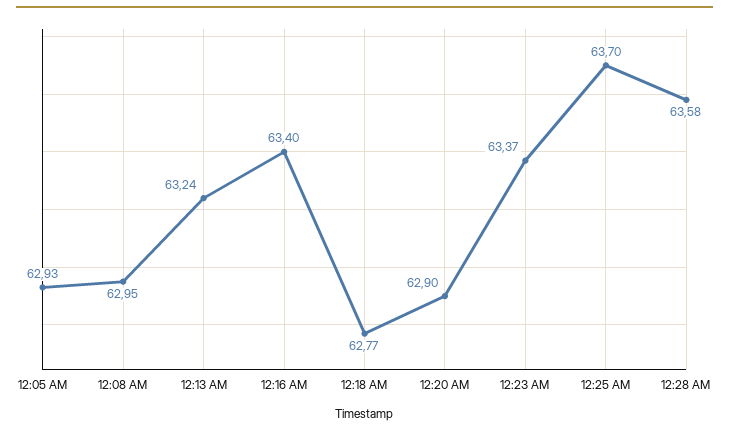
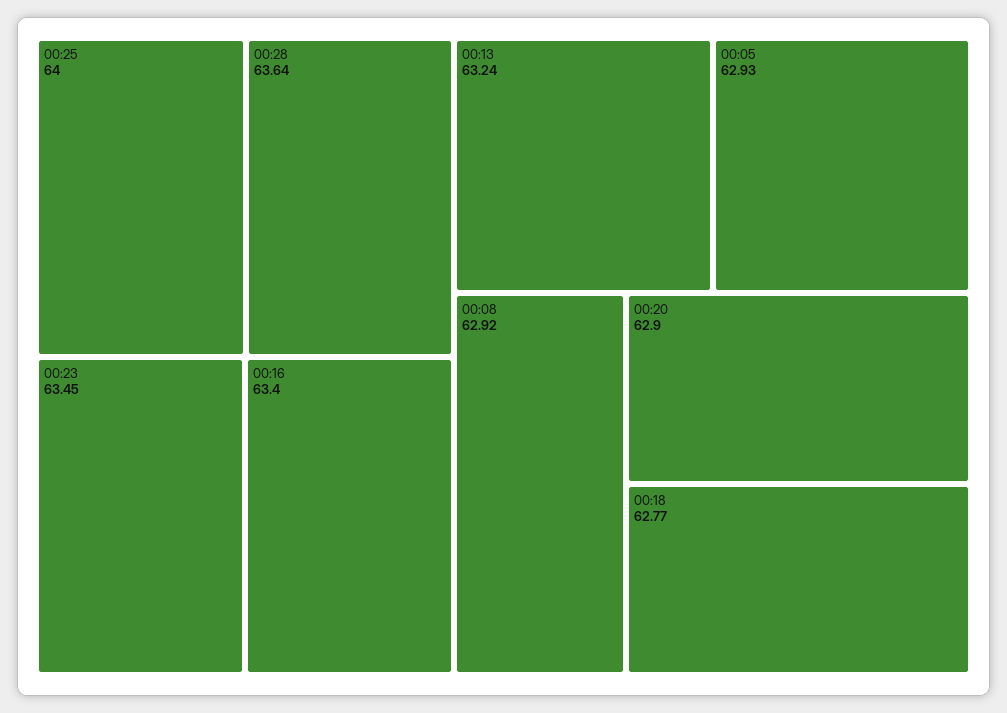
12:08 AM: 62.95 -> 62.92
12:23 AM: 63.37 -> 63.45
12:25 AM: 63.7 -> 64
12:28 AM: 63.58 -> 63.64

